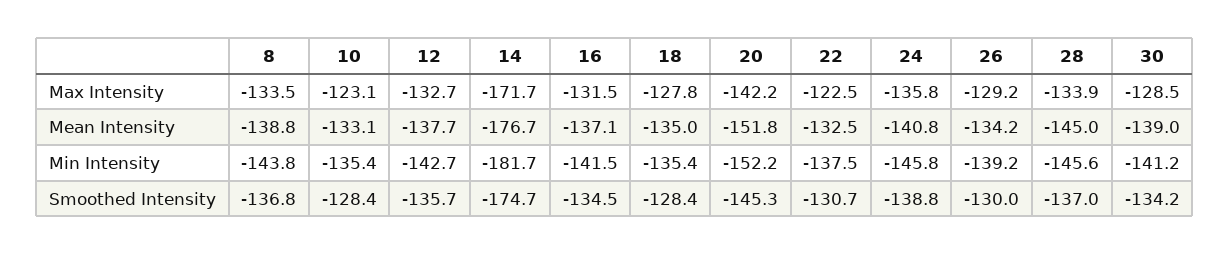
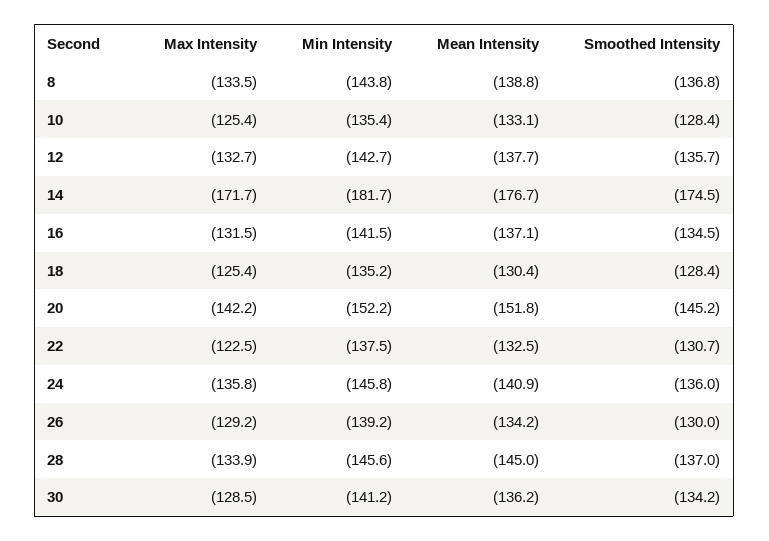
10, Max Intensity: -123.1 -> -125.4
18, Max Intensity: -127.8 -> -125.4
18, Mean Intensity: -135 -> -130.4
24, Mean Intensity: -140.8 -> -140.9
30, Mean Intensity: -139 -> -136.2
18, Min Intensity: -135.4 -> -135.2
14, Smoothed Intensity: -174.7 -> -174.5
20, Smoothed Intensity: -145.3 -> -145.2
24, Smoothed Intensity: -138.8 -> -136

